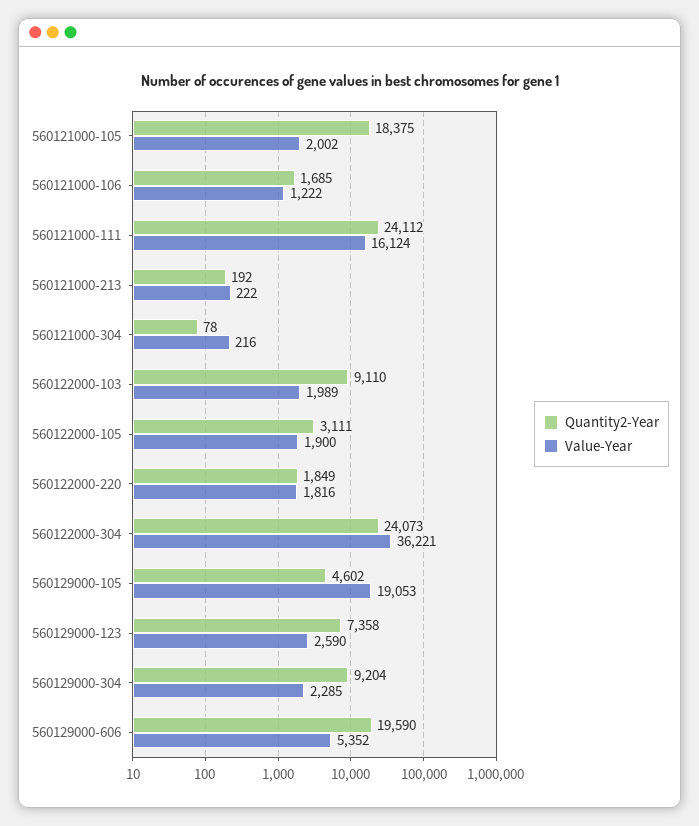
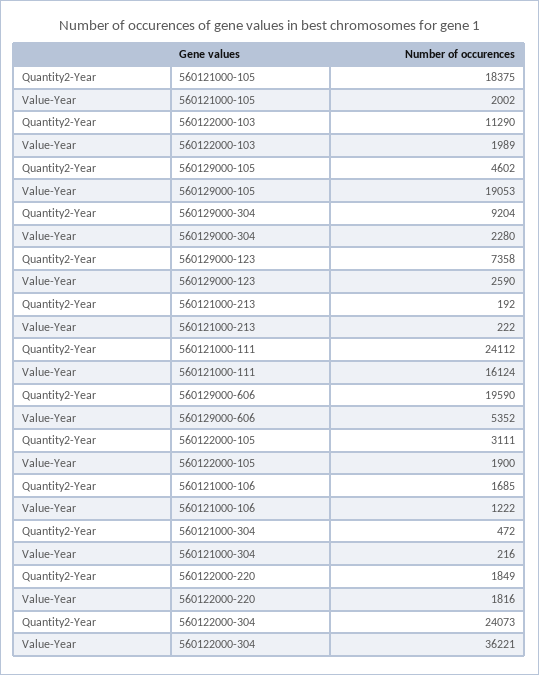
Quantity2-Year, 560121000-304: 78 -> 472
Quantity2-Year, 560122000-103: 9110 -> 11290
Value-Year, 560129000-304: 2285 -> 2280

